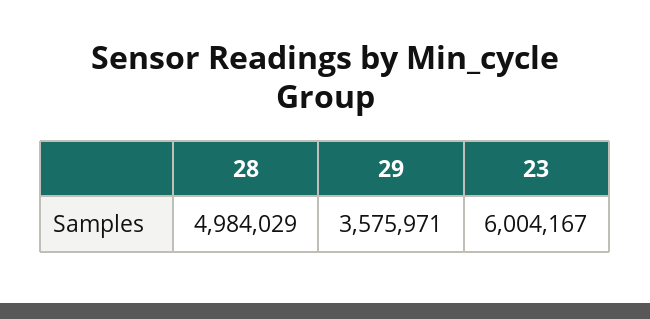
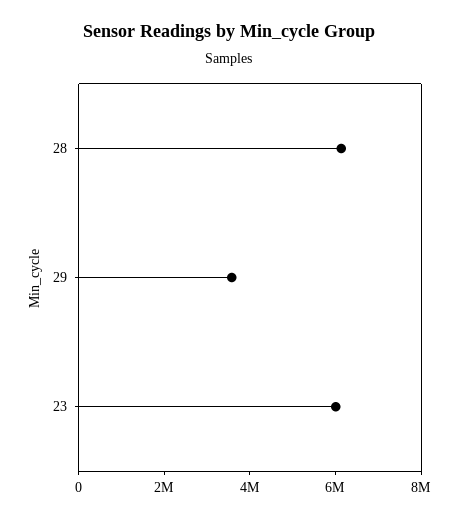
28: 4984029 -> 6000000

